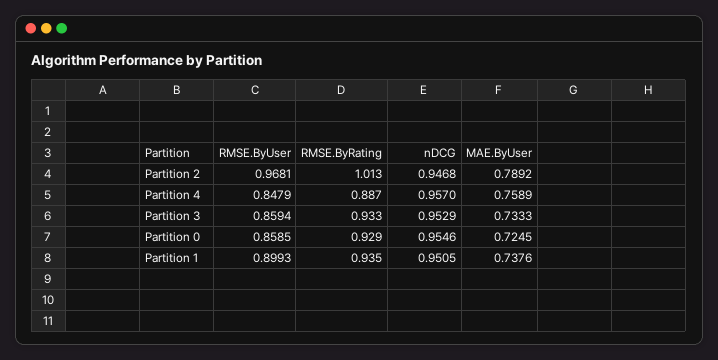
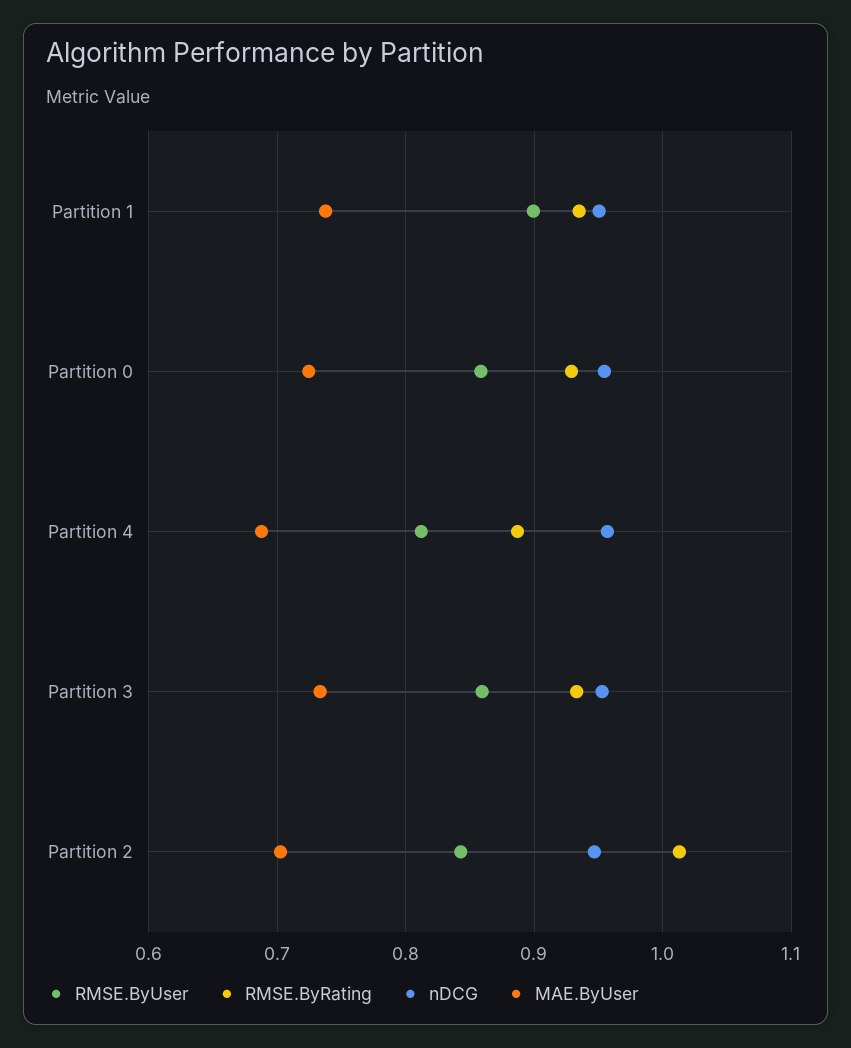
RMSE.ByUser, Partition 2: 0.9681 -> 0.84
MAE.ByUser, Partition 2: 0.7892 -> 0.7
RMSE.ByUser, Partition 4: 0.8479 -> 0.81
MAE.ByUser, Partition 4: 0.7589 -> 0.69

